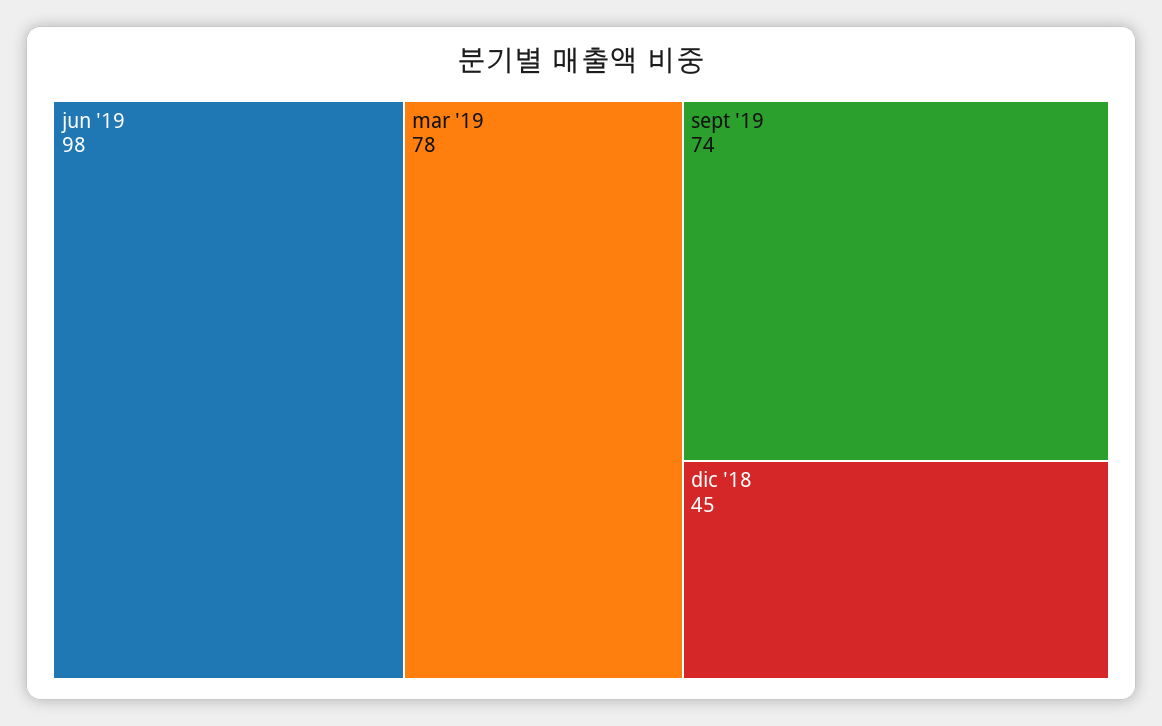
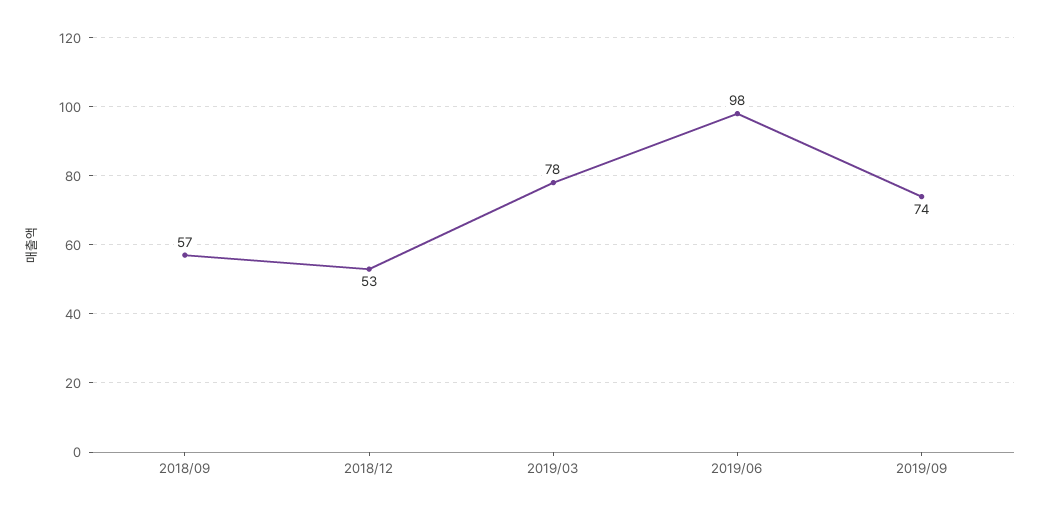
dic '18: 45 -> 53
2018/09: none -> 57

